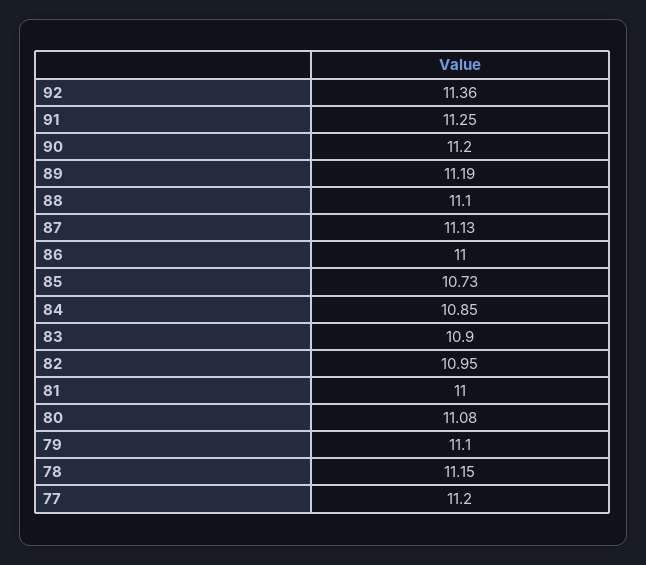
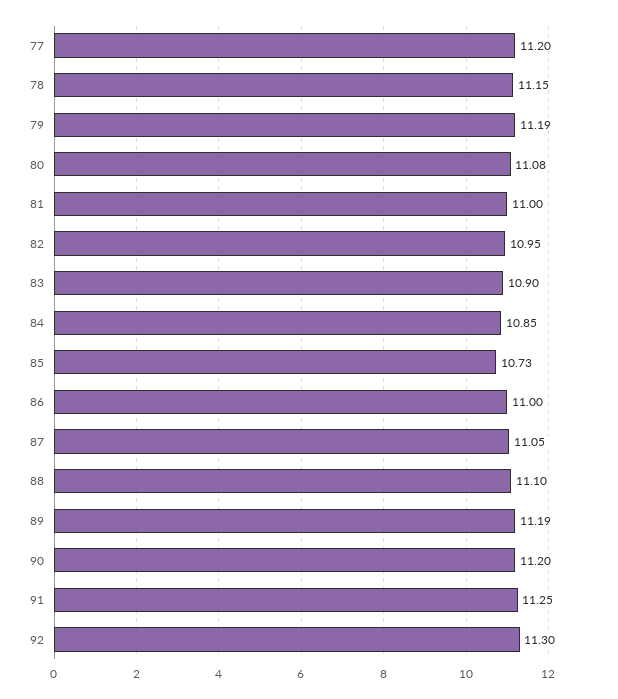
92: 11.36 -> 11.3
87: 11.13 -> 11.05
79: 11.1 -> 11.19

